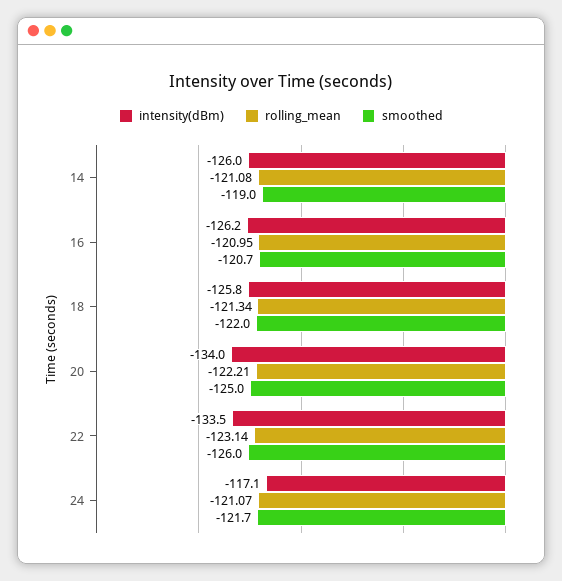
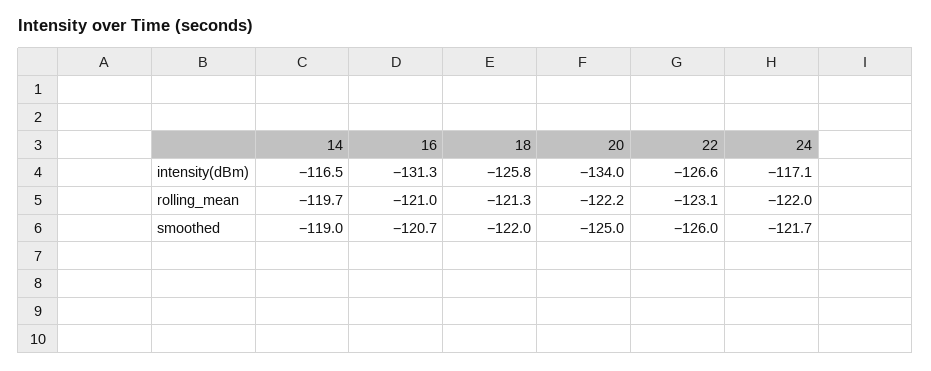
intensity(dBm), 14: -126 -> -116.5
rolling_mean, 14: -121.08 -> -119.7
intensity(dBm), 16: -126.2 -> -131.3
intensity(dBm), 22: -133.5 -> -126.6
rolling_mean, 24: -121.07 -> -122

